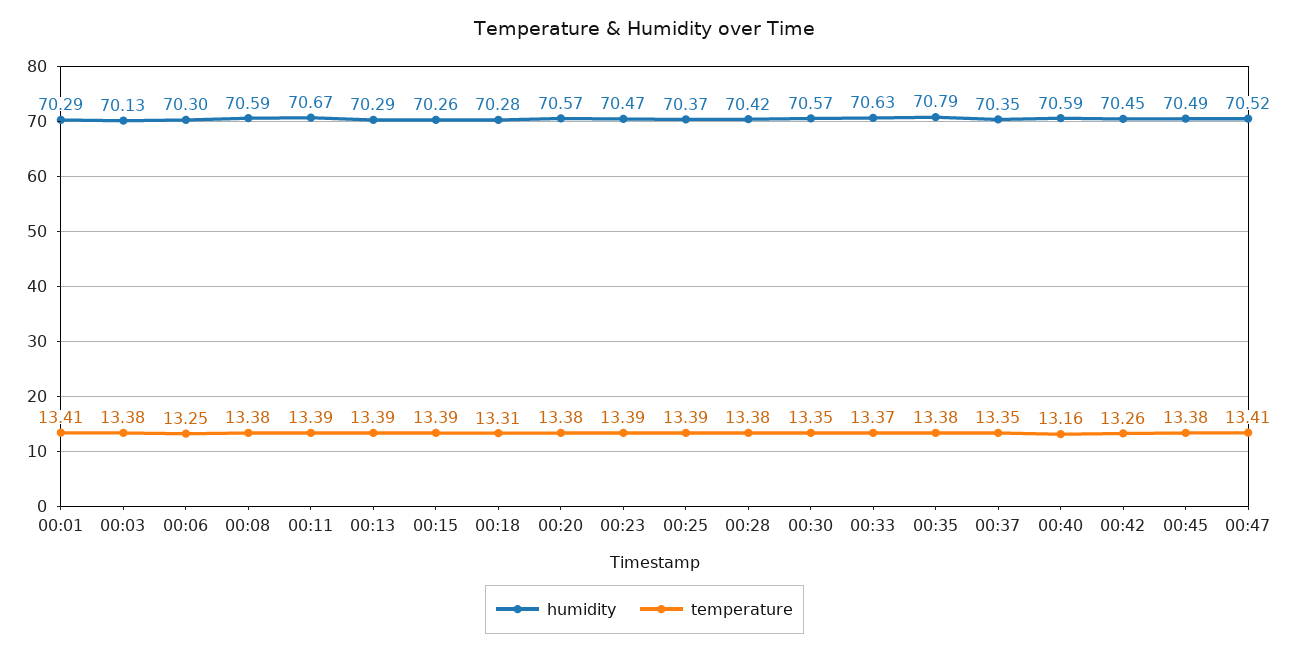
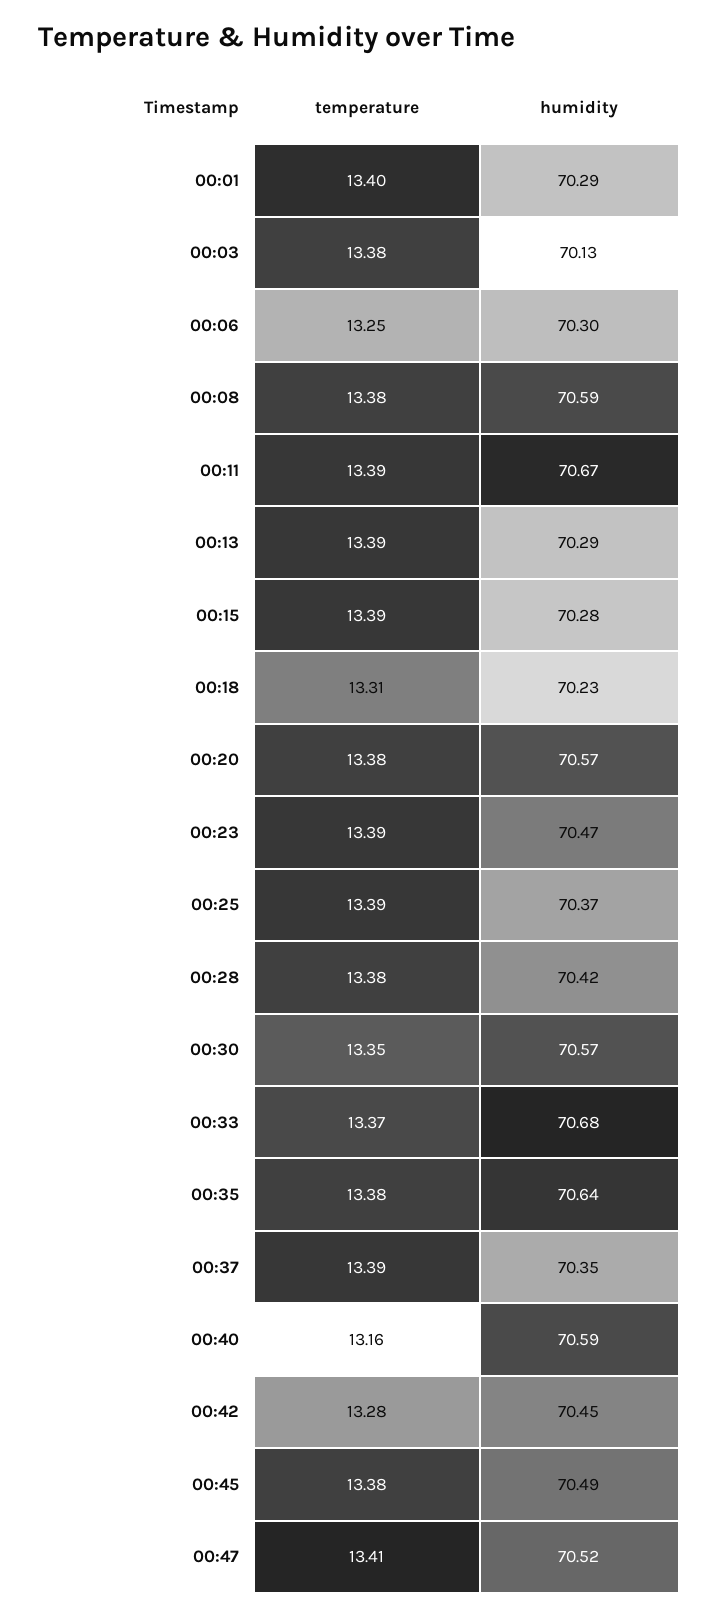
temperature, 00:01: 13.41 -> 13.4
humidity, 00:15: 70.26 -> 70.28
humidity, 00:18: 70.28 -> 70.23
humidity, 00:33: 70.63 -> 70.68
humidity, 00:35: 70.79 -> 70.64
temperature, 00:37: 13.35 -> 13.39
temperature, 00:42: 13.26 -> 13.28

